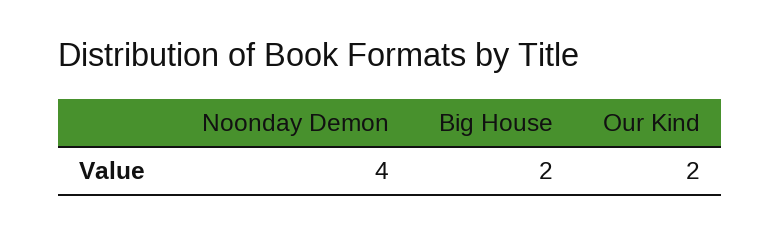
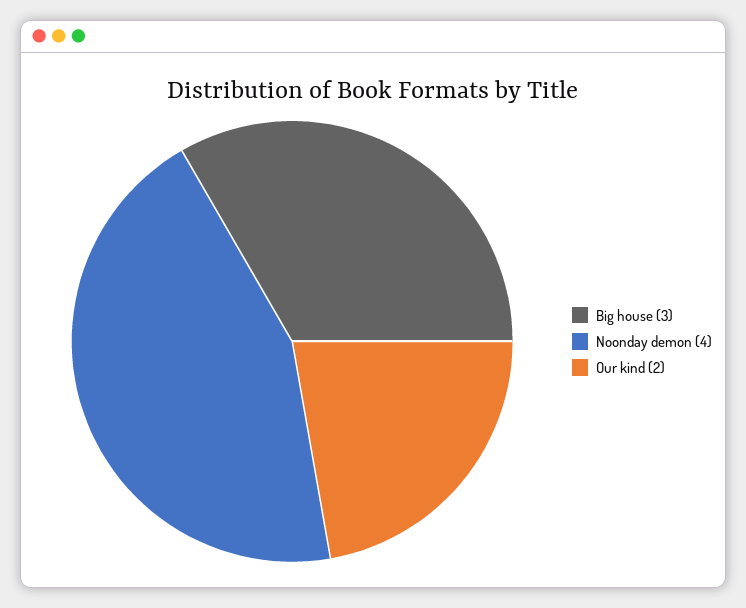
Big House: 2 -> 3

